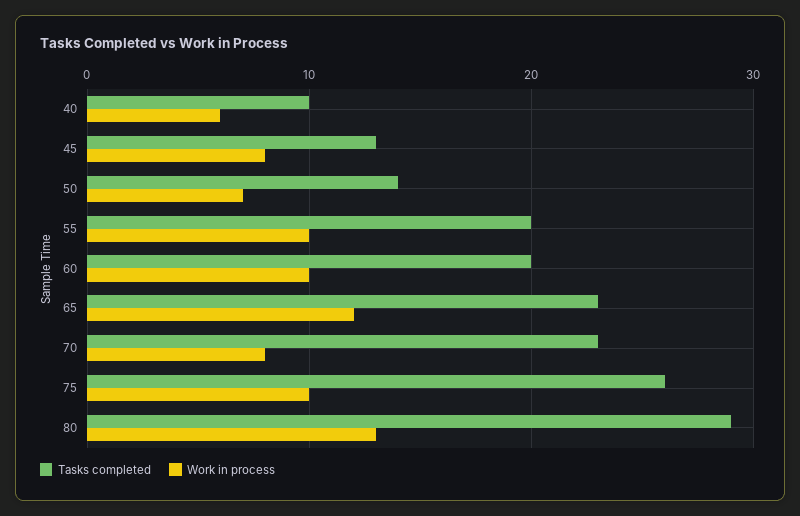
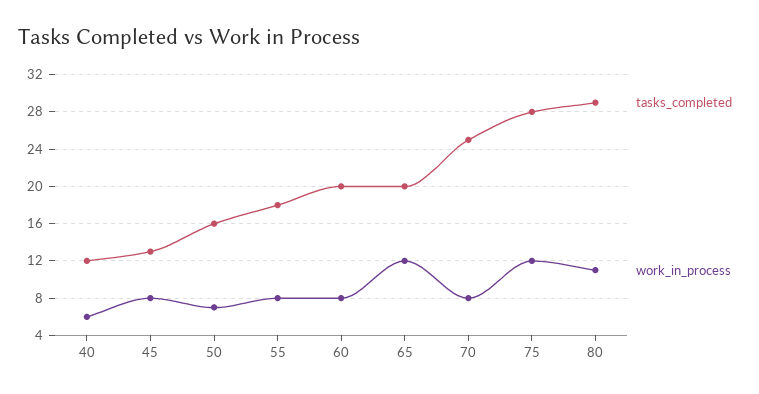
Tasks completed, 40: 10 -> 12
Tasks completed, 50: 14 -> 16
Tasks completed, 55: 20 -> 18
Work in process, 55: 10 -> 8
Work in process, 60: 10 -> 8
Tasks completed, 65: 23 -> 20
Tasks completed, 70: 23 -> 25
Tasks completed, 75: 26 -> 28
Work in process, 75: 10 -> 12
Work in process, 80: 13 -> 11

